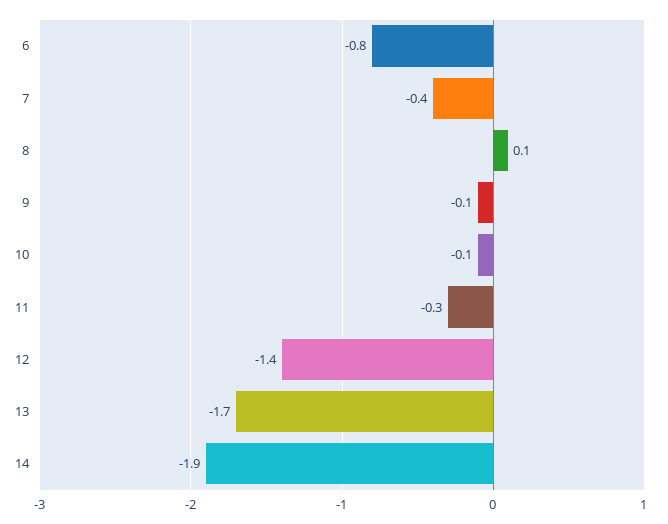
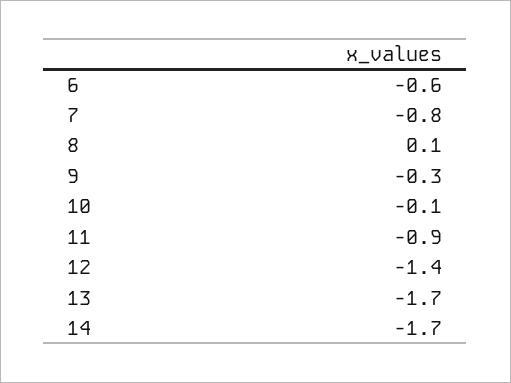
6: -0.8 -> -0.6
7: -0.4 -> -0.8
9: -0.1 -> -0.3
11: -0.3 -> -0.9
14: -1.9 -> -1.7

